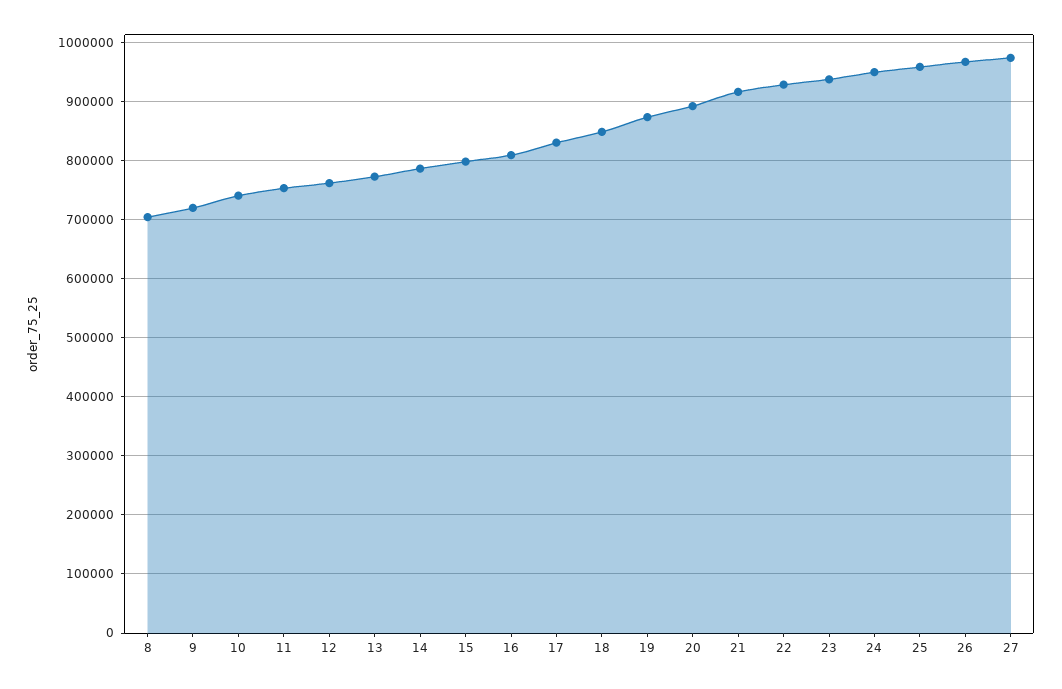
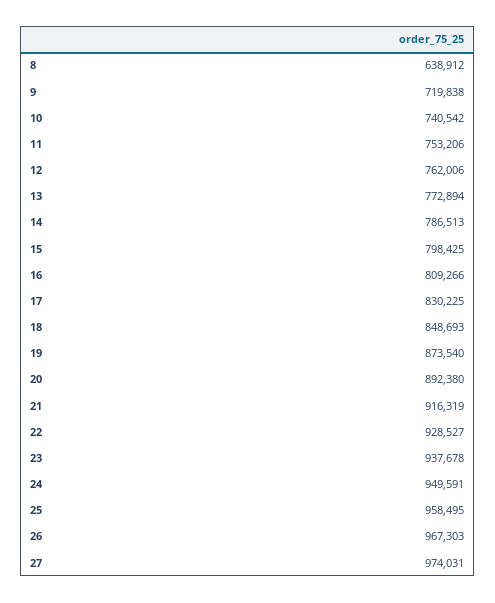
8: 700000 -> 638912

